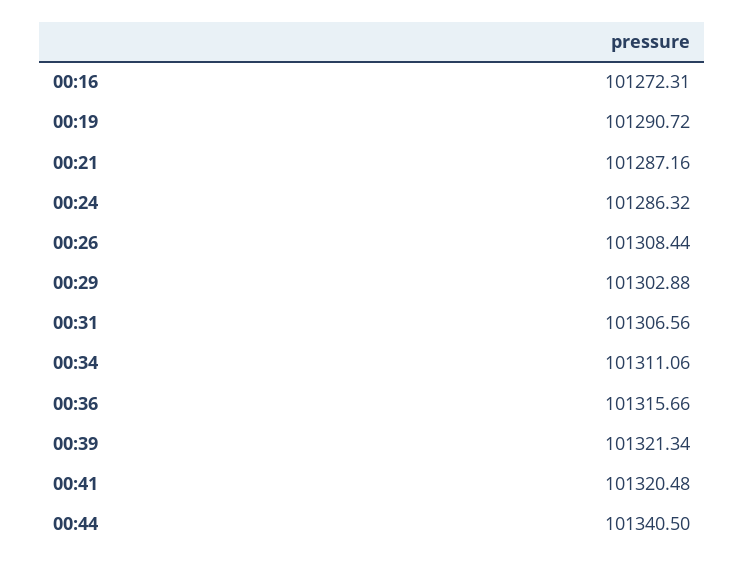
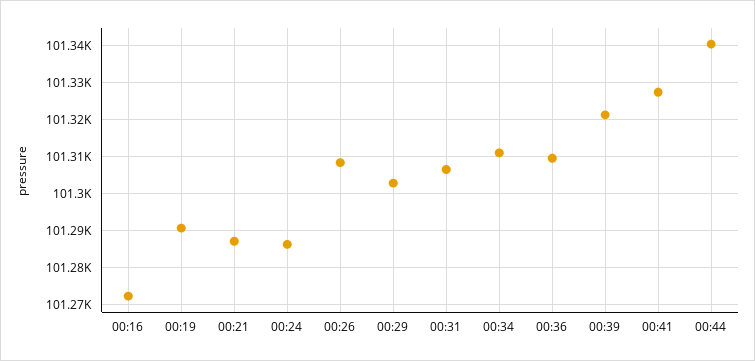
00:36: 101315.66 -> 101310
00:41: 101320.48 -> 101328

